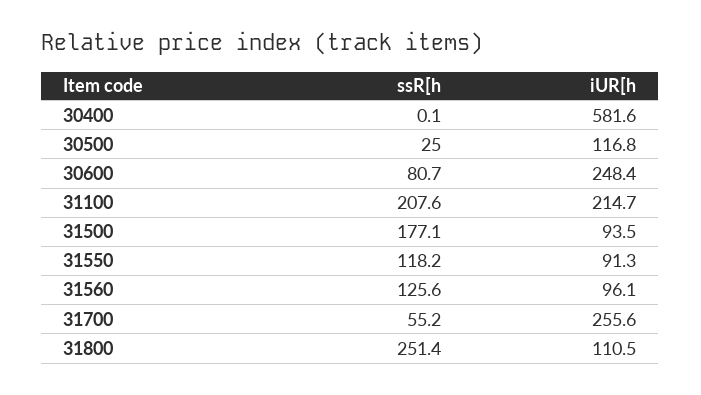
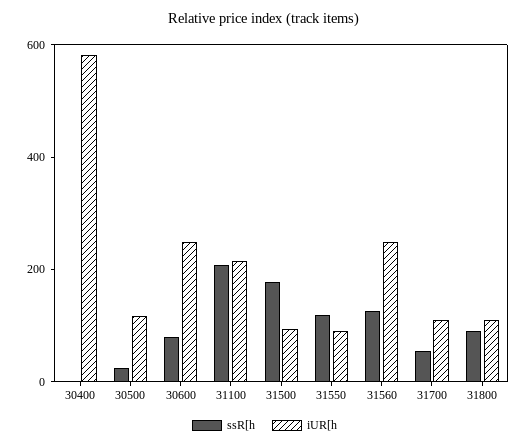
iUR[h, 31560: 96.1 -> 250
iUR[h, 31700: 255.6 -> 100
ssR[h, 31800: 251.4 -> 100

